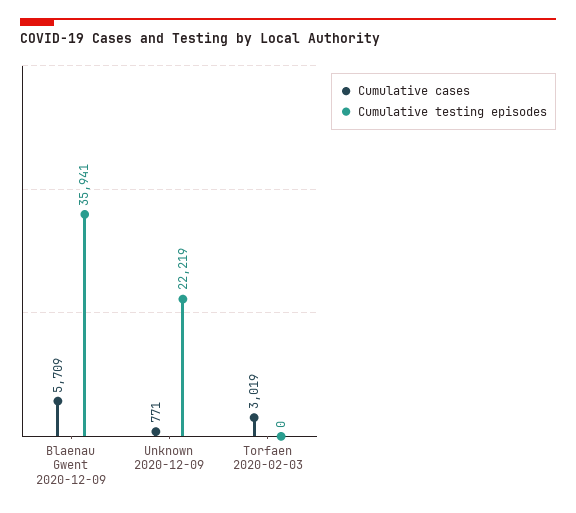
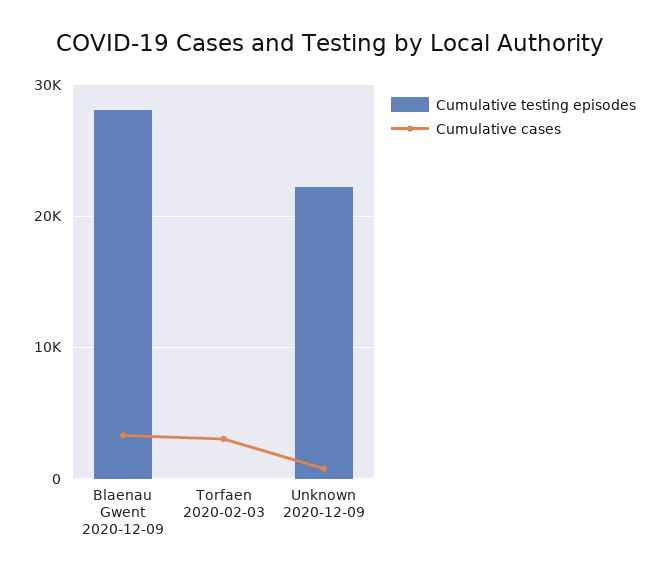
Cumulative cases, Blaenau Gwent 2020-12-09: 5709 -> 3000
Cumulative testing episodes, Blaenau Gwent 2020-12-09: 35941 -> 28000

